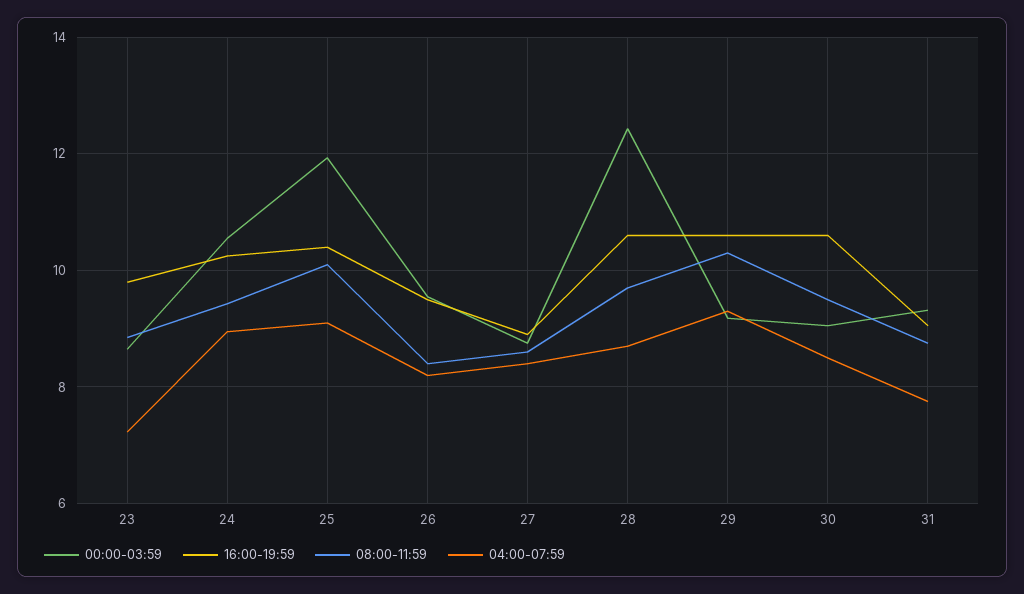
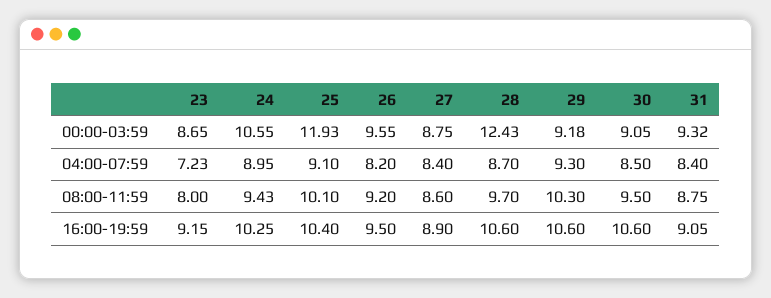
16:00-19:59, 23: 9.8 -> 9.15
08:00-11:59, 23: 8.8 -> 8
08:00-11:59, 26: 8.4 -> 9.2
04:00-07:59, 31: 7.8 -> 8.4

